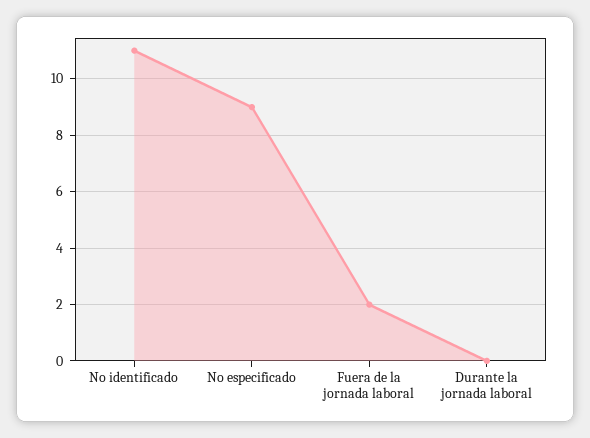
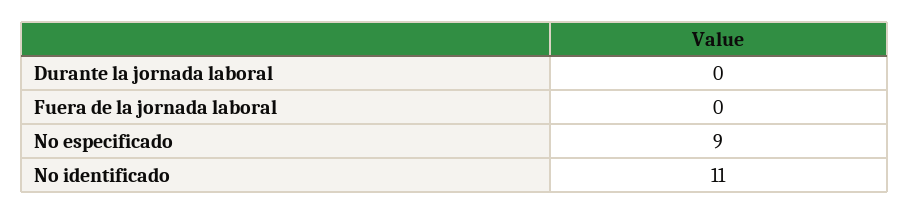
Fuera de la jornada laboral: 2 -> 0

